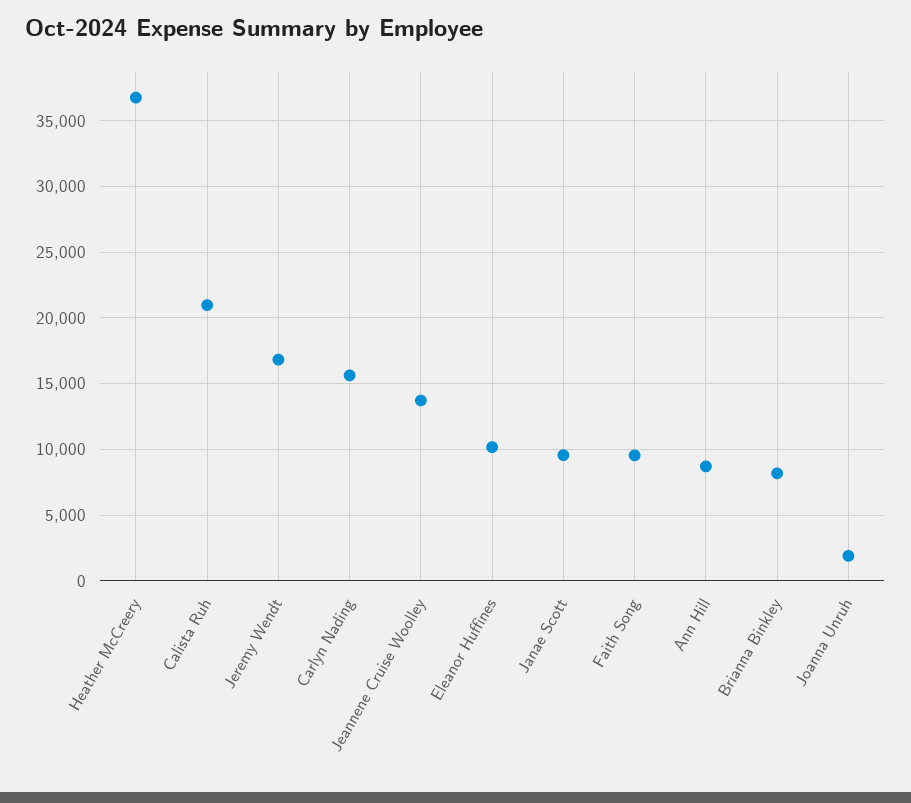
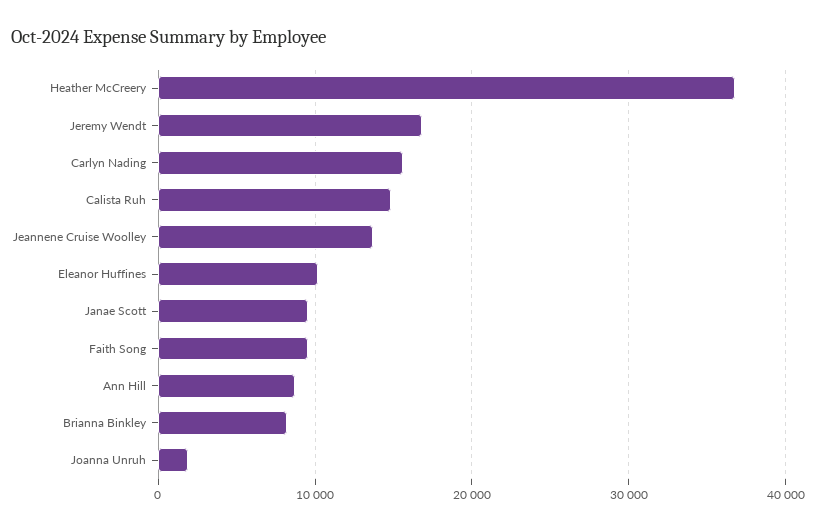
Calista Ruh: 21000 -> 15000

